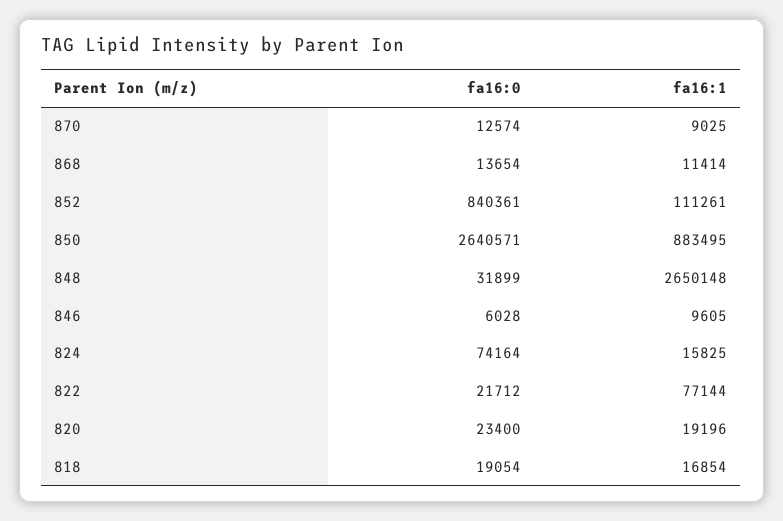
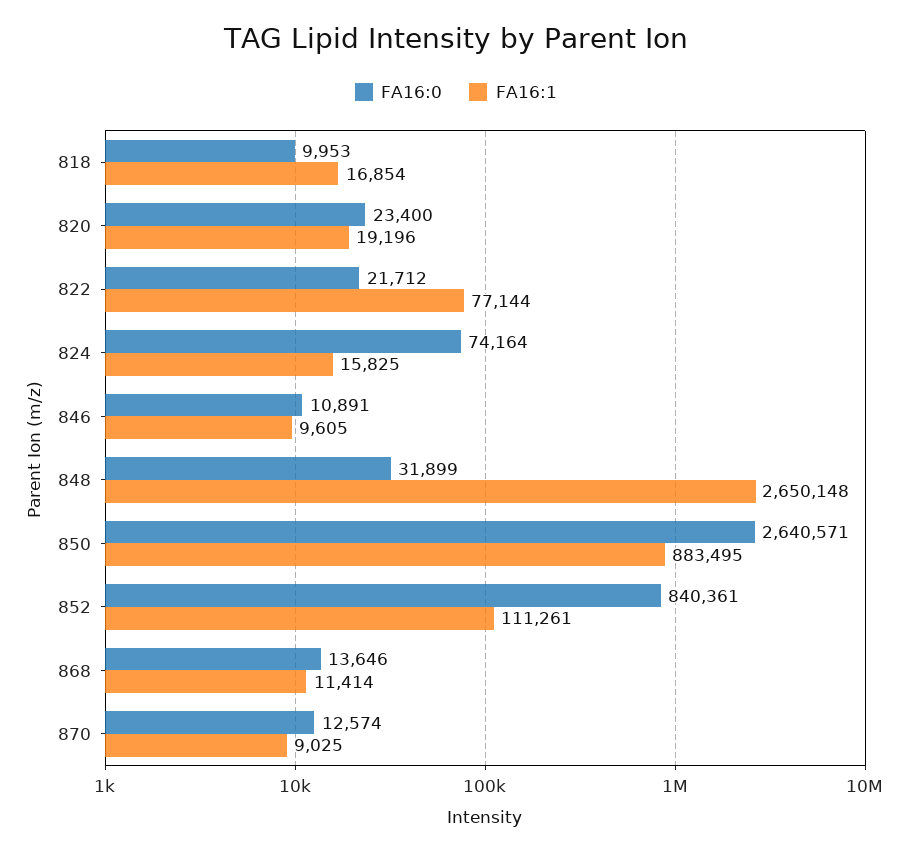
fa16:0, 868: 13654 -> 13646
fa16:0, 846: 6028 -> 10891
fa16:0, 818: 19054 -> 9953

